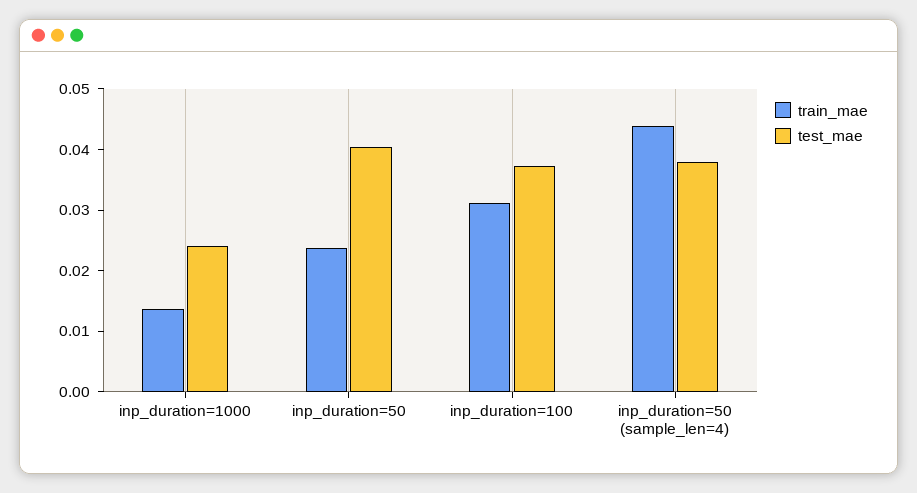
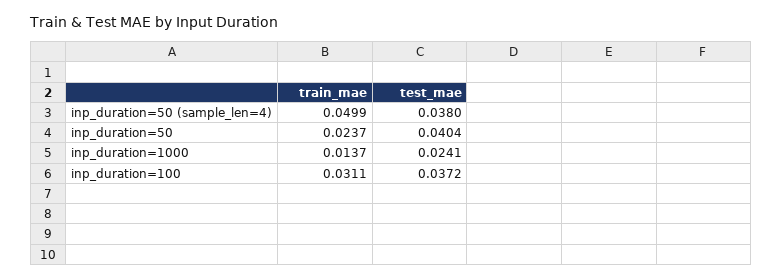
train_mae, inp_duration=50 (sample_len=4): 0.044 -> 0.0499

